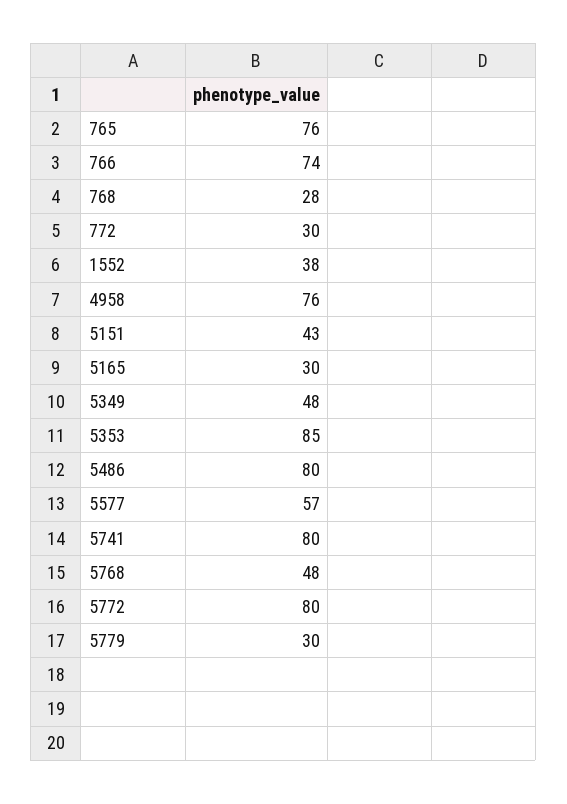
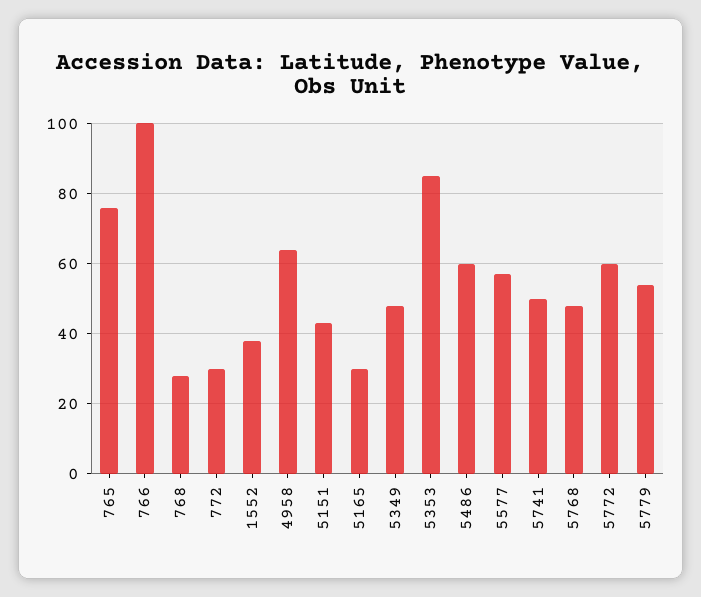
766: 74 -> 100
4958: 76 -> 65
5486: 80 -> 60
5741: 80 -> 50
5772: 80 -> 60
5779: 30 -> 55

